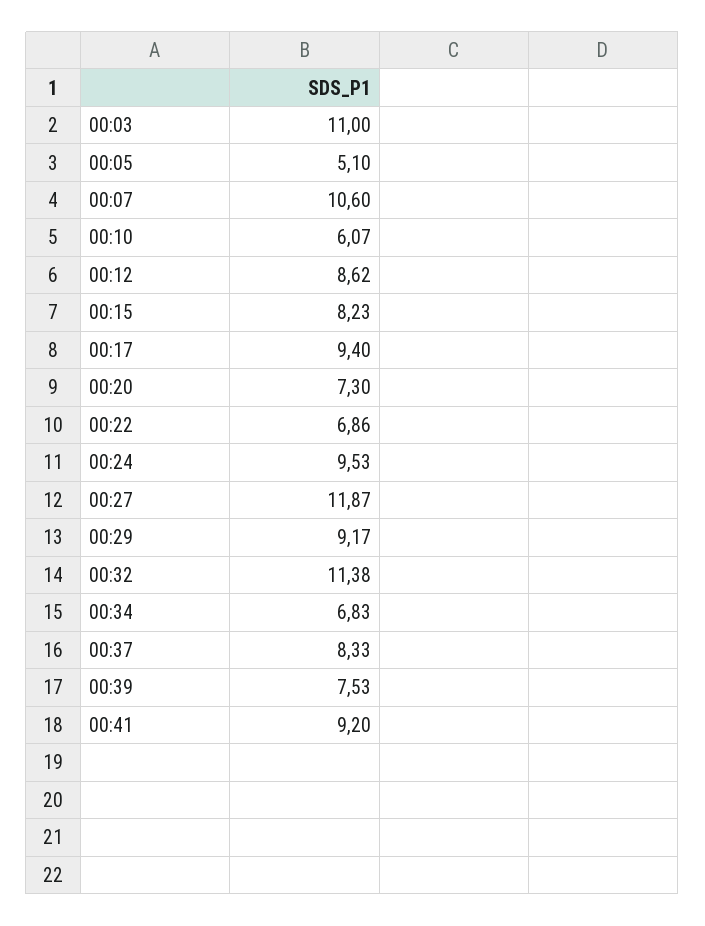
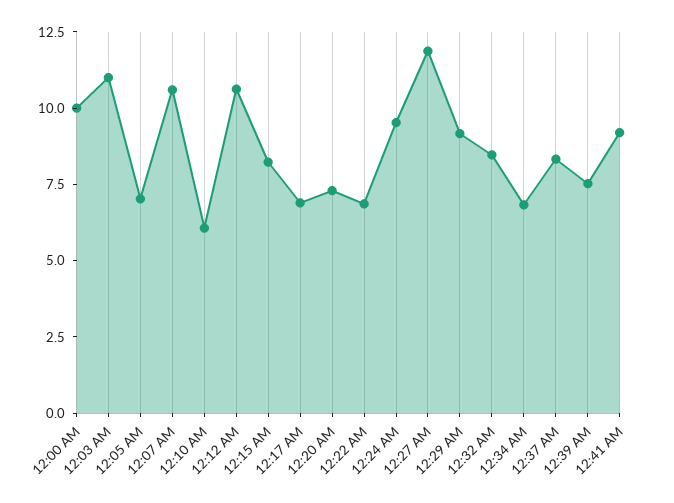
00:05: 5.1 -> 7
00:12: 8.62 -> 10.5
00:17: 9.4 -> 7
00:32: 11.38 -> 8.5
12:00 AM: none -> 10

